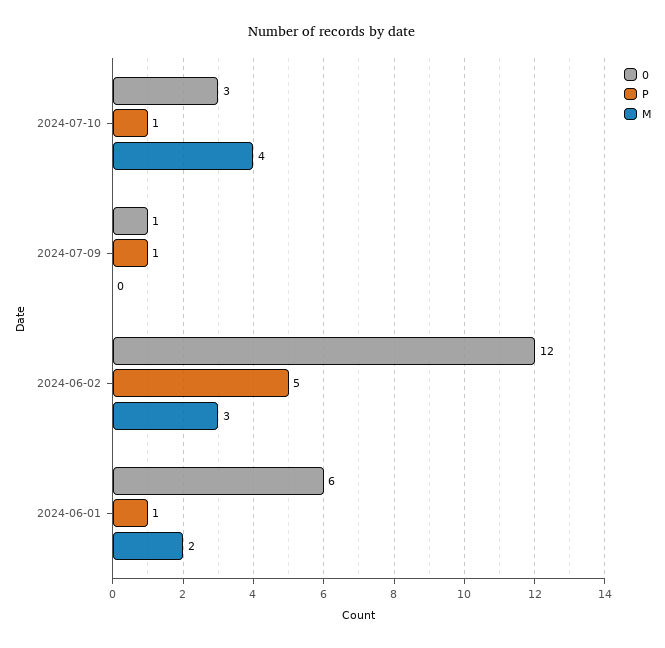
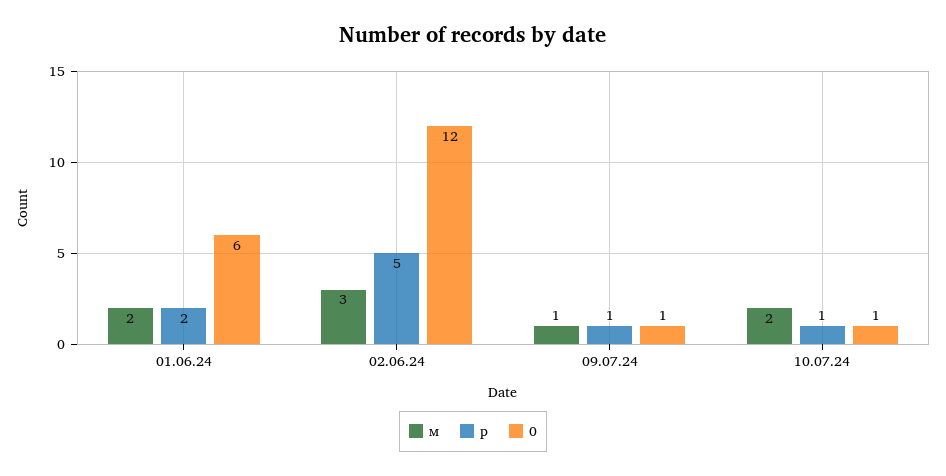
0, 2024-07-10: 3 -> 1
М, 2024-07-10: 4 -> 2
М, 2024-07-09: 0 -> 1
Р, 2024-06-01: 1 -> 2

